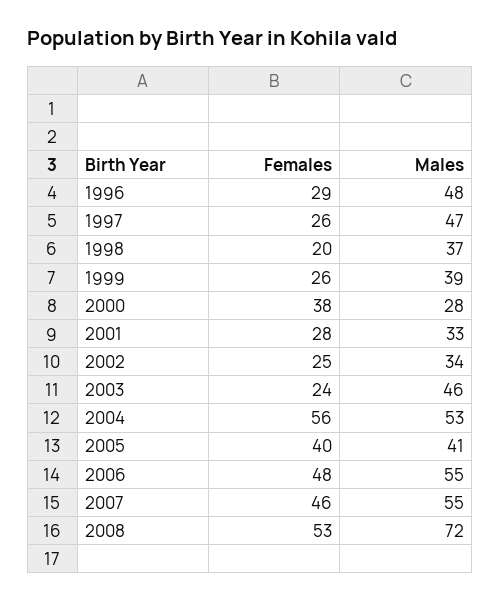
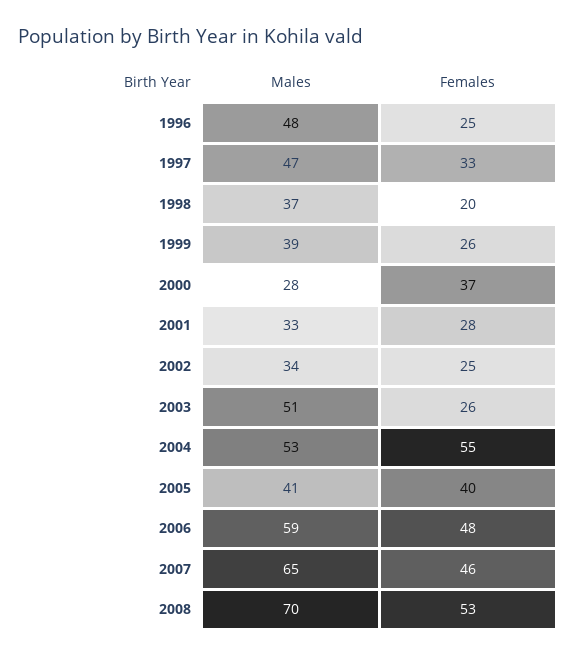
Females, 1996: 29 -> 25
Females, 1997: 26 -> 33
Females, 2000: 38 -> 37
Females, 2003: 24 -> 26
Males, 2003: 46 -> 51
Females, 2004: 56 -> 55
Males, 2006: 55 -> 59
Males, 2007: 55 -> 65
Males, 2008: 72 -> 70

